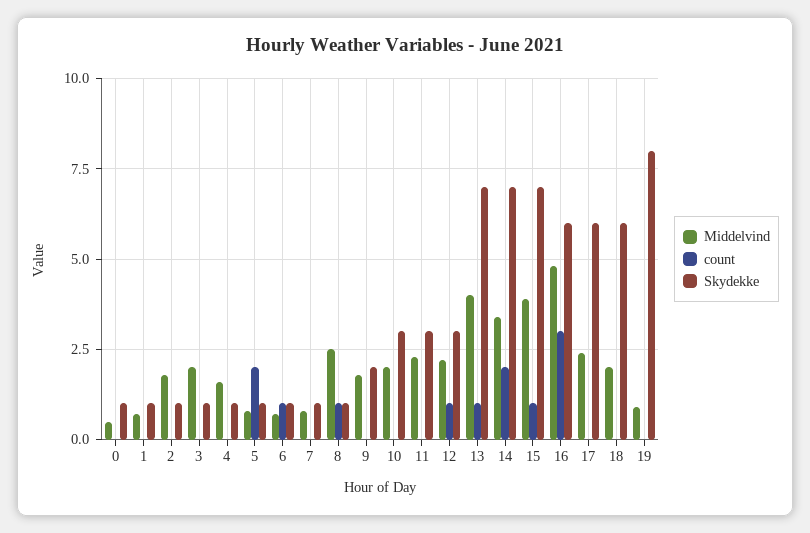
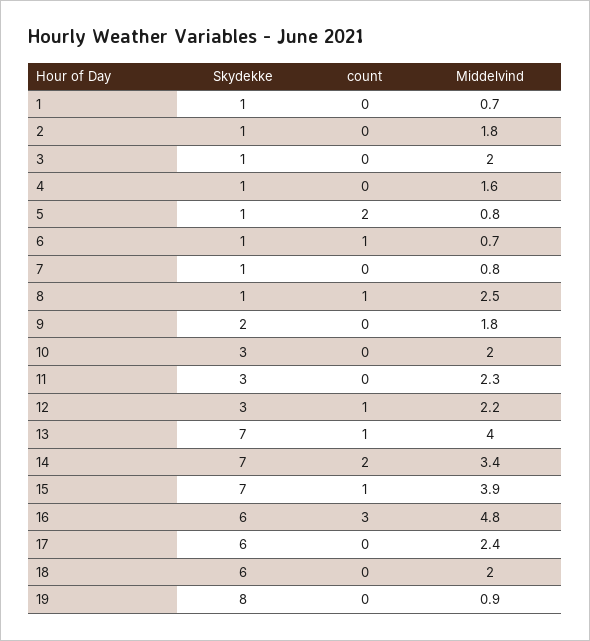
Middelvind, 0: 0.5 -> none
count, 0: 0 -> none
Skydekke, 0: 1 -> none

